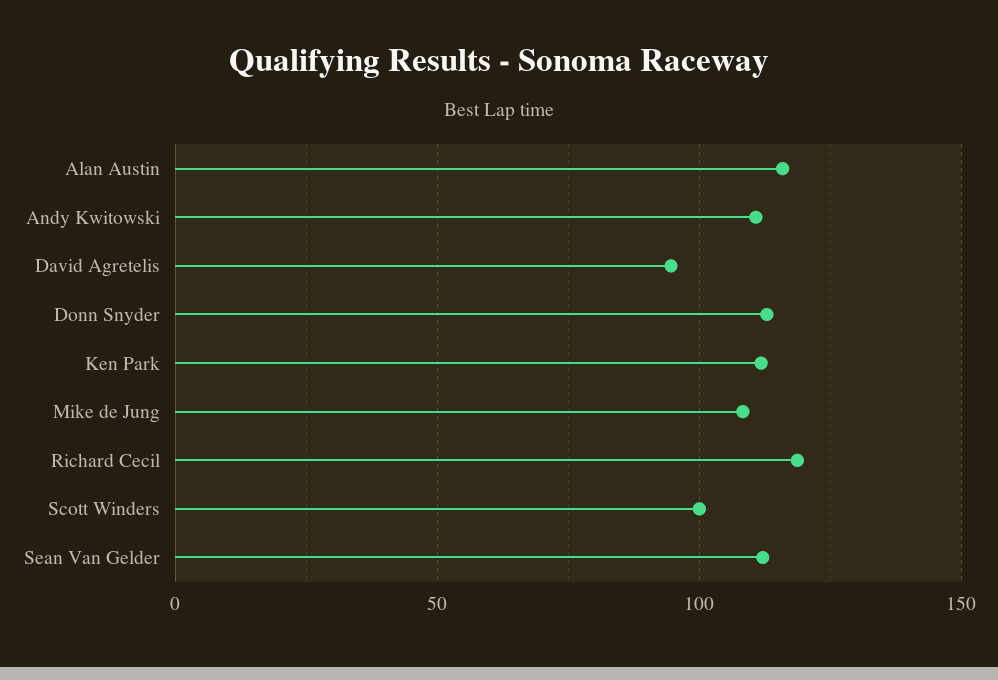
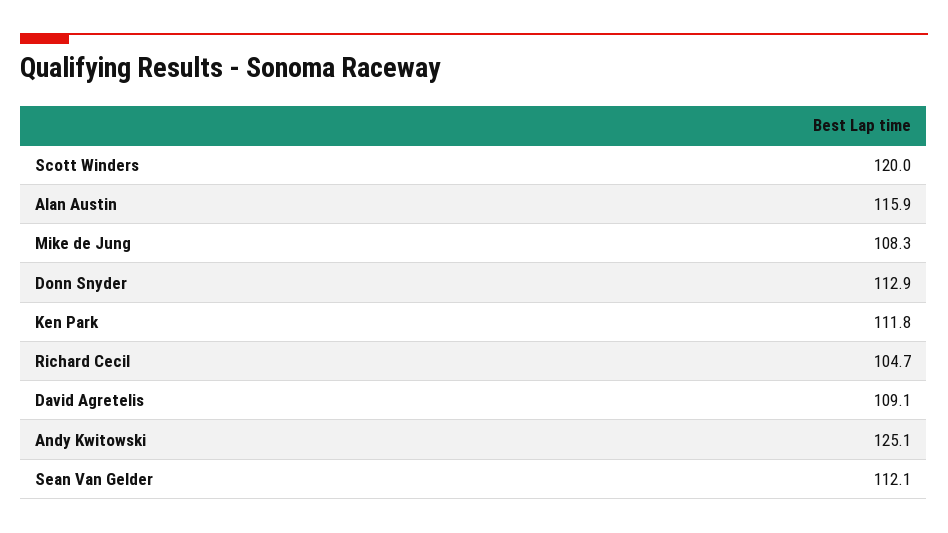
Andy Kwitowski: 110 -> 125.1
David Agretelis: 95 -> 109.1
Richard Cecil: 120 -> 104.7
Scott Winders: 100 -> 120

